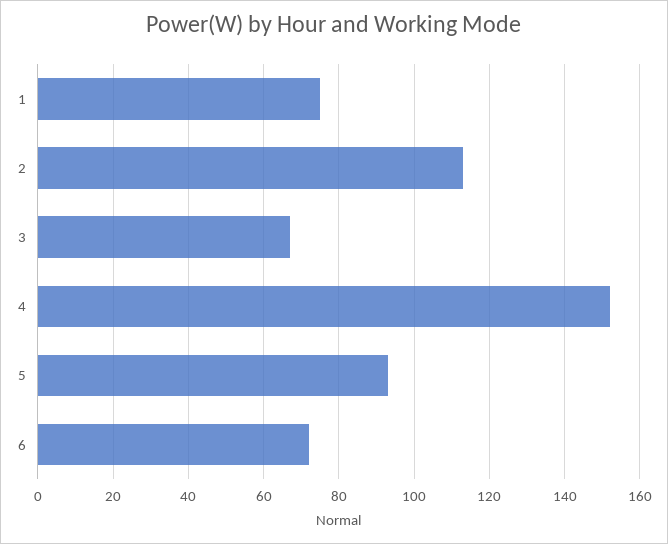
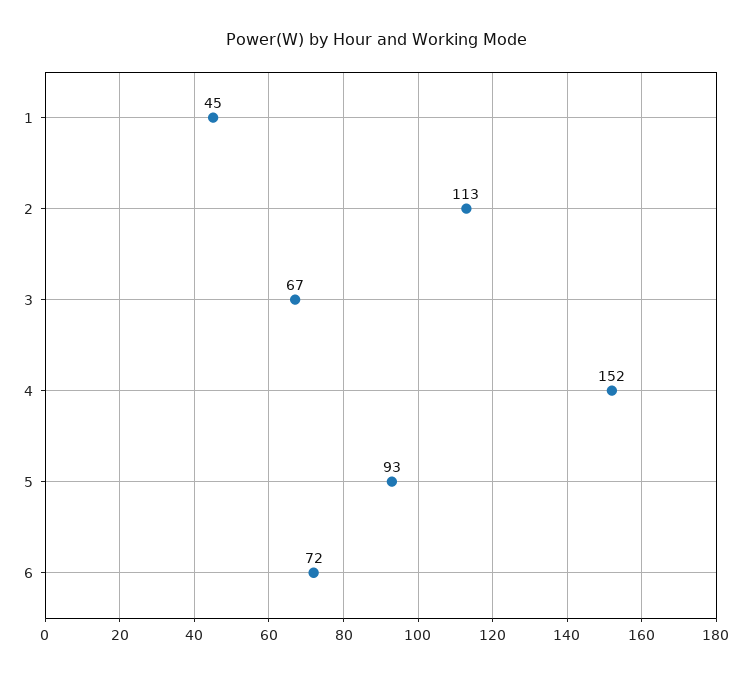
1: 75 -> 45

